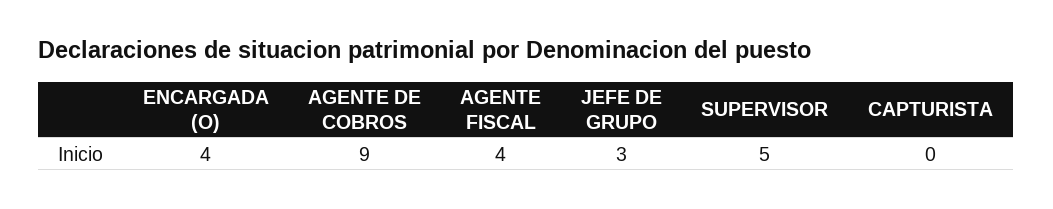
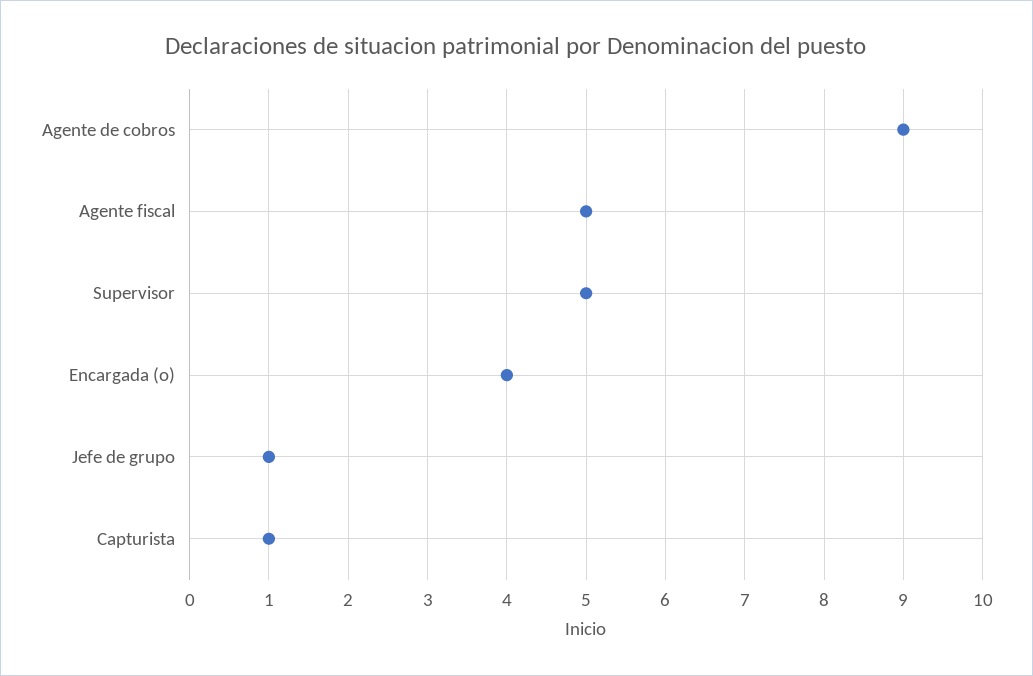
AGENTE FISCAL: 4 -> 5
JEFE DE GRUPO: 3 -> 1
CAPTURISTA: 0 -> 1

